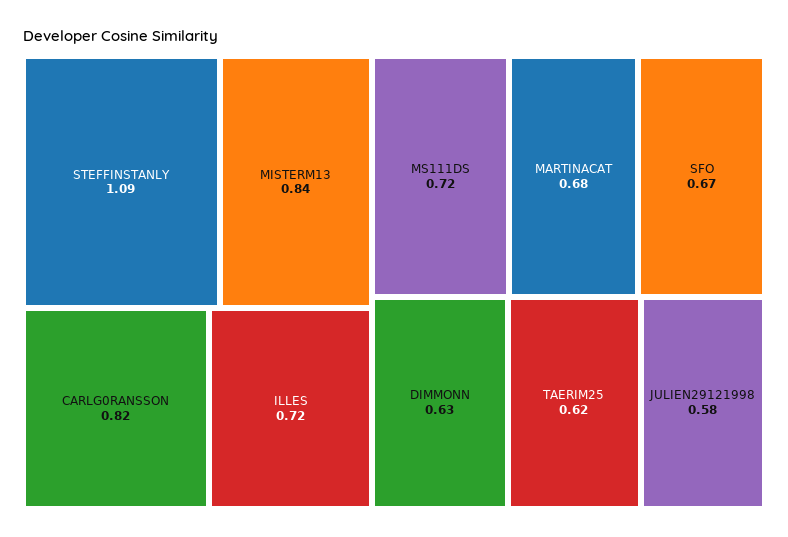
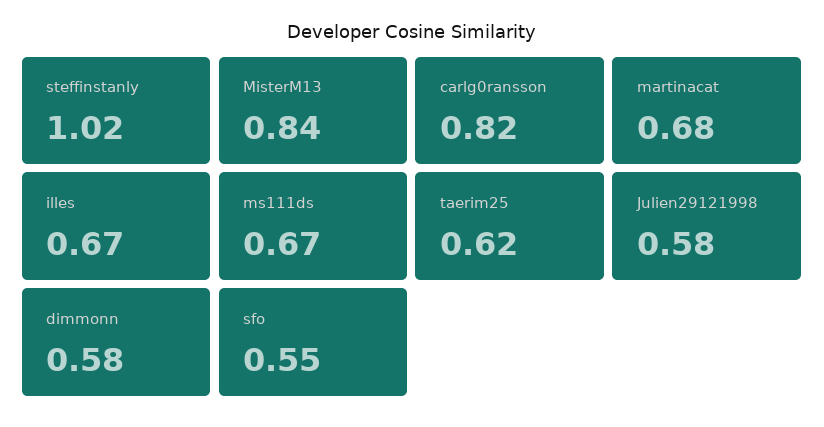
STEFFINSTANLY: 1.09 -> 1.02
ILLES: 0.72 -> 0.67
MS111DS: 0.72 -> 0.67
SFO: 0.67 -> 0.55
DIMMONN: 0.63 -> 0.58

